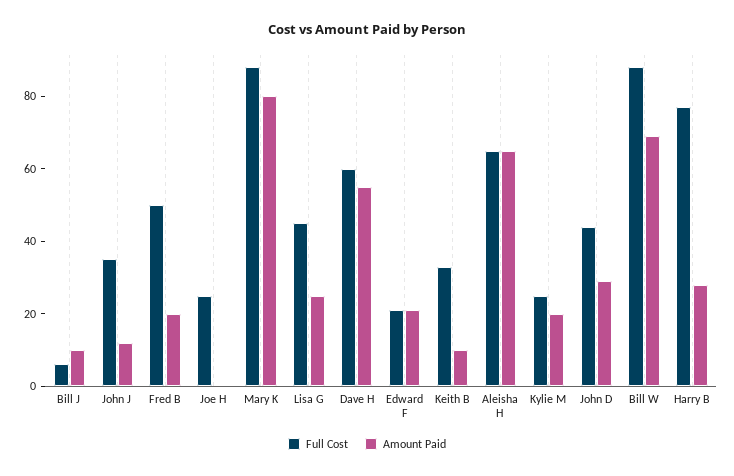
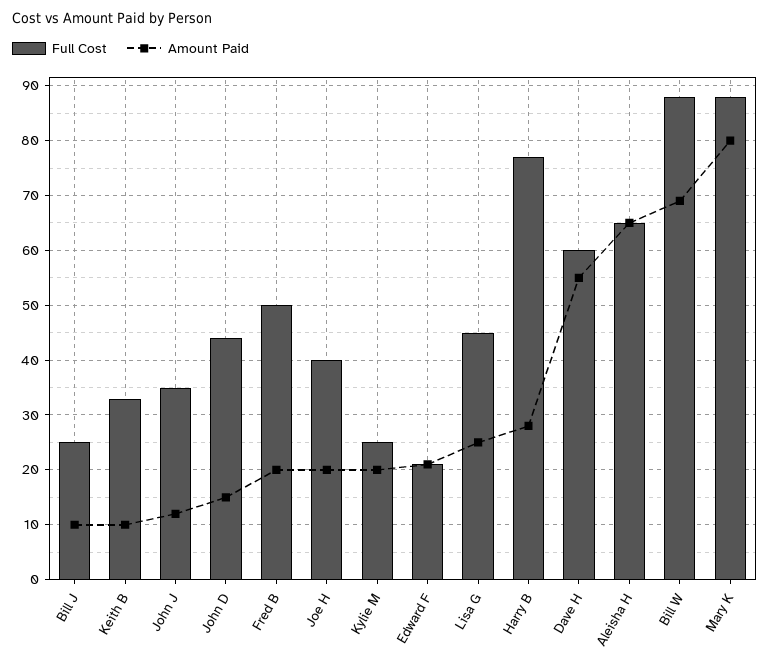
Full Cost, Bill J: 5 -> 25
Full Cost, Joe H: 25 -> 40
Amount Paid, Joe H: 0 -> 20
Amount Paid, John D: 30 -> 15

